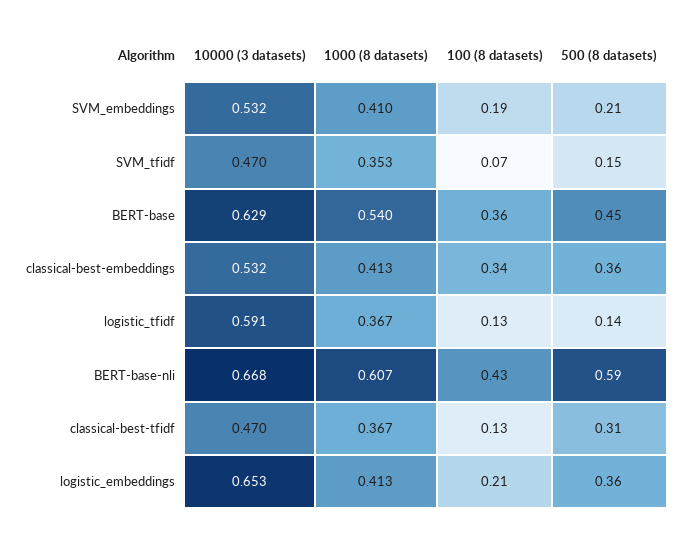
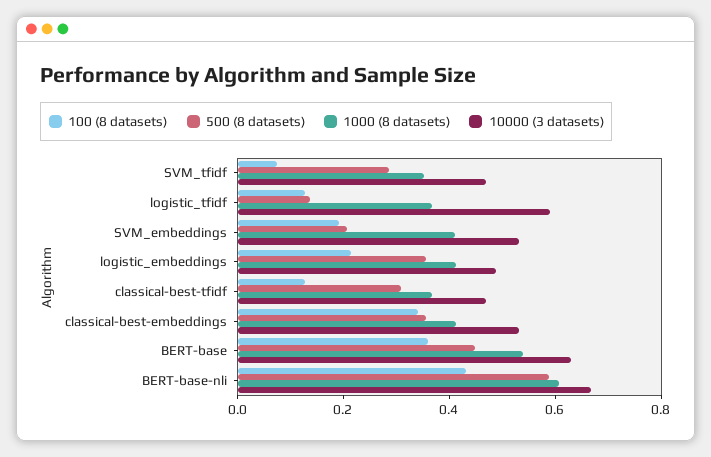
500 (8 datasets), SVM_tfidf: 0.15 -> 0.3
10000 (3 datasets), logistic_embeddings: 0.653 -> 0.5

